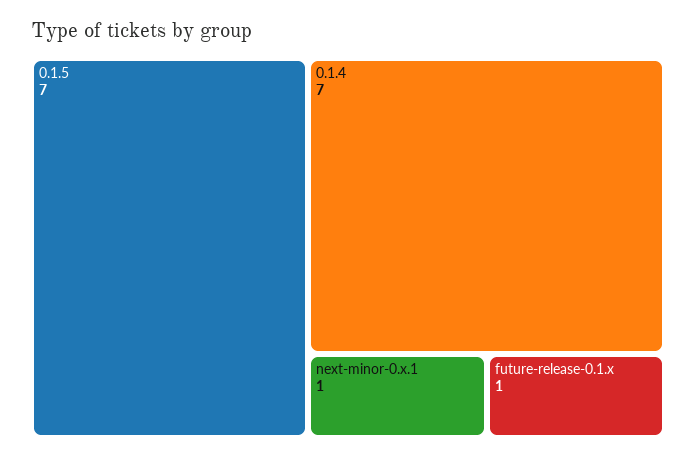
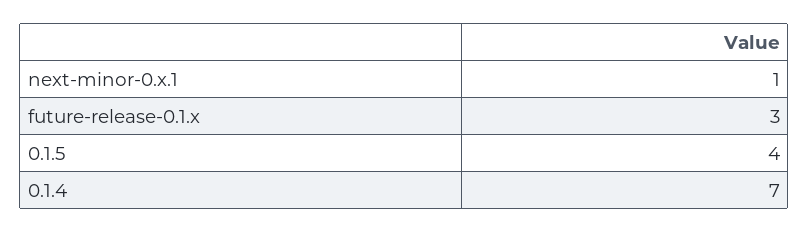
0.1.5: 7 -> 4
future-release-0.1.x: 1 -> 3

